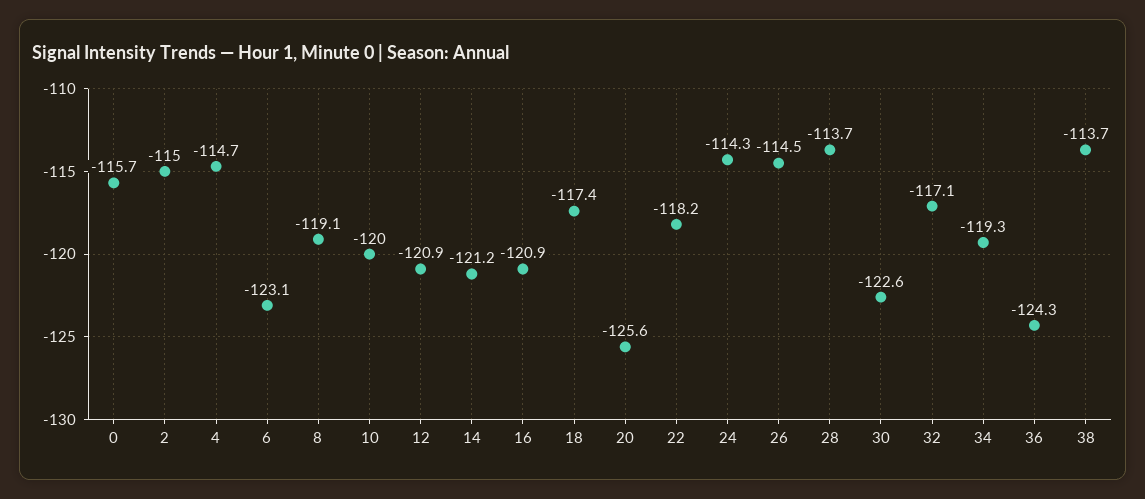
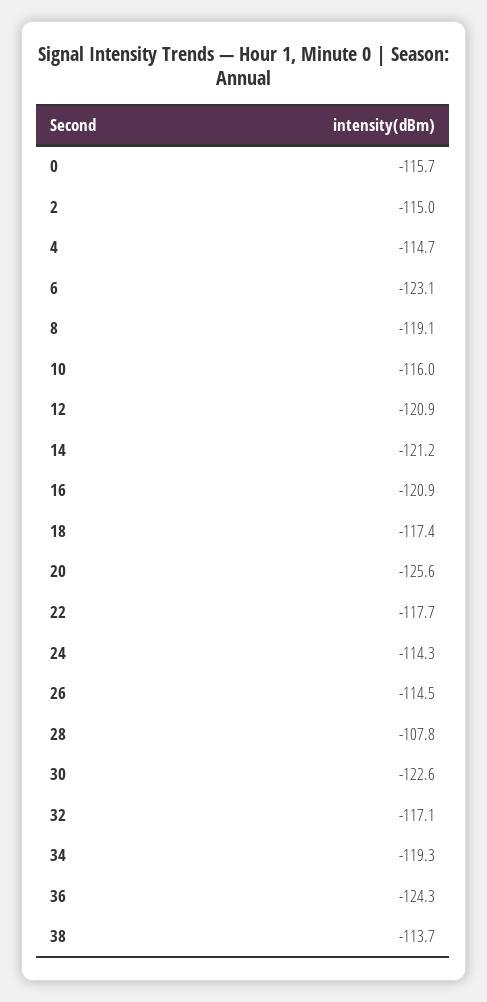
10: -120 -> -116
22: -118.2 -> -117.7
28: -113.7 -> -107.8

